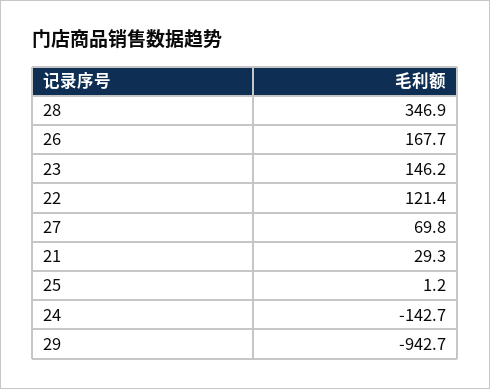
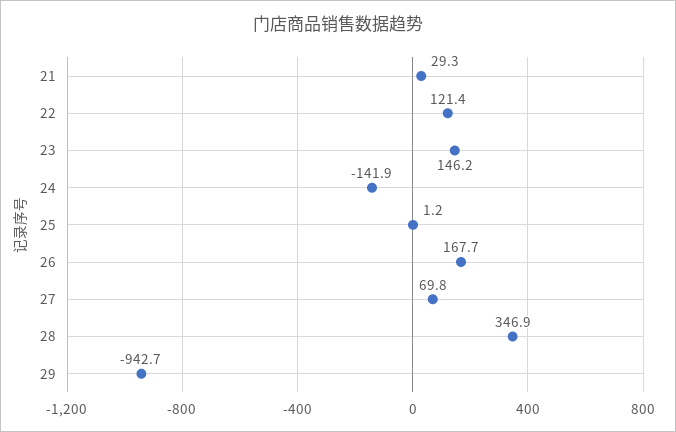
24: -142.7 -> -141.9

